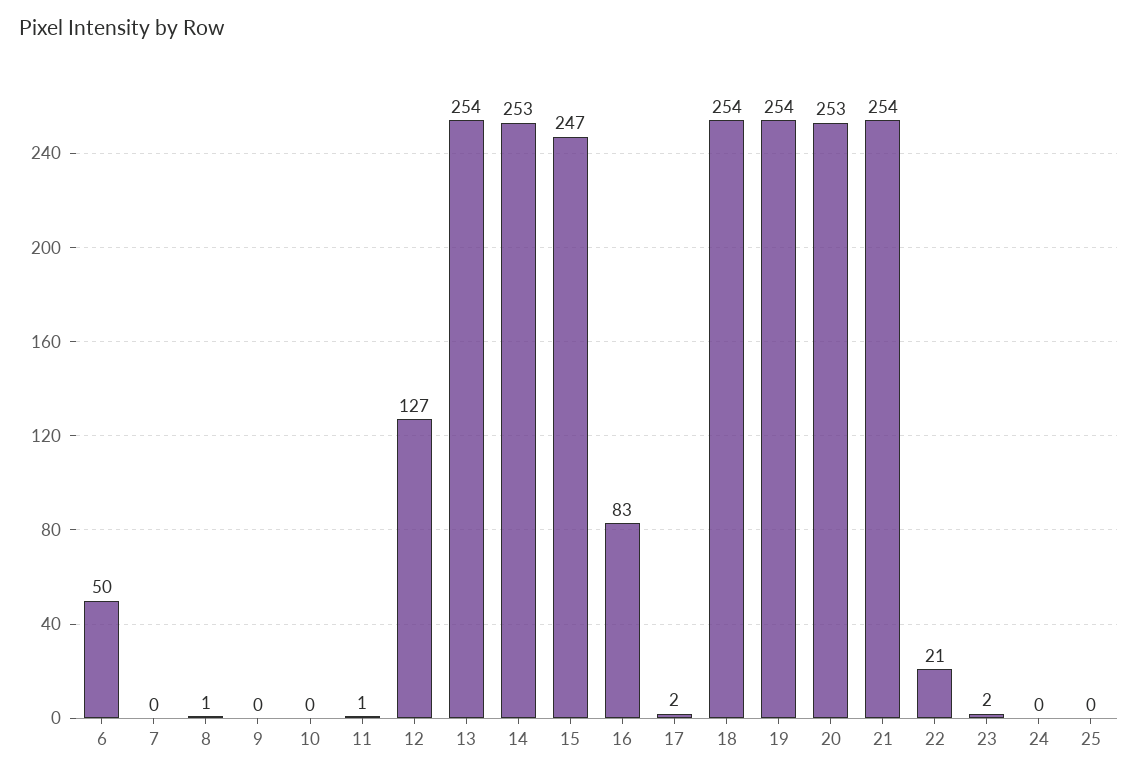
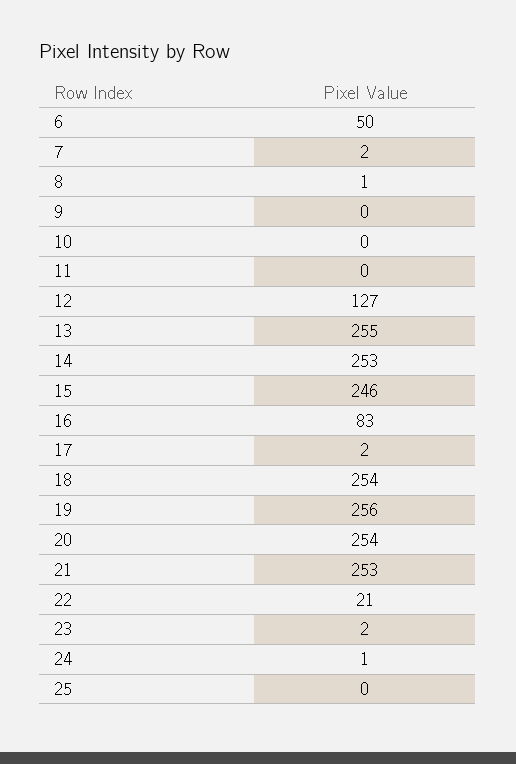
7: 0 -> 2
11: 1 -> 0
13: 254 -> 255
15: 247 -> 246
19: 254 -> 256
20: 253 -> 254
21: 254 -> 253
24: 0 -> 1

